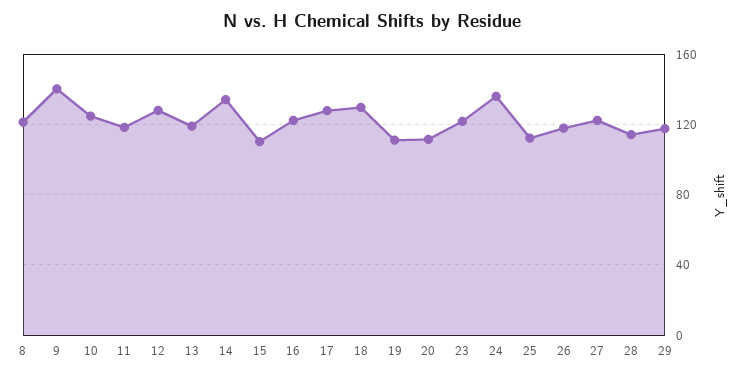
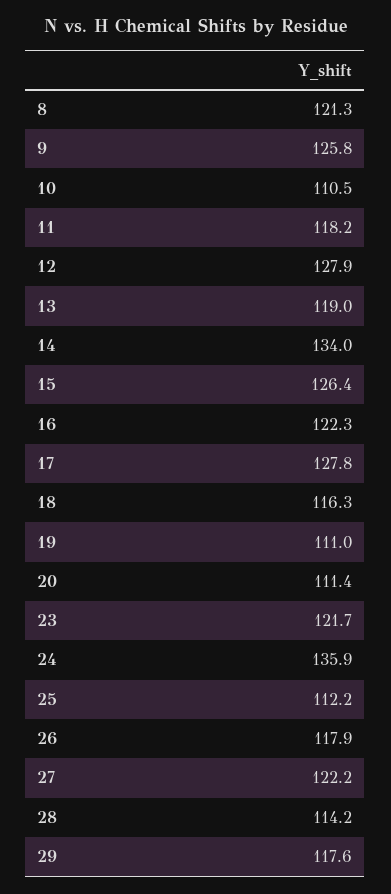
9: 140 -> 125.8
10: 125 -> 110.5
15: 110 -> 126.4
18: 130 -> 116.3

